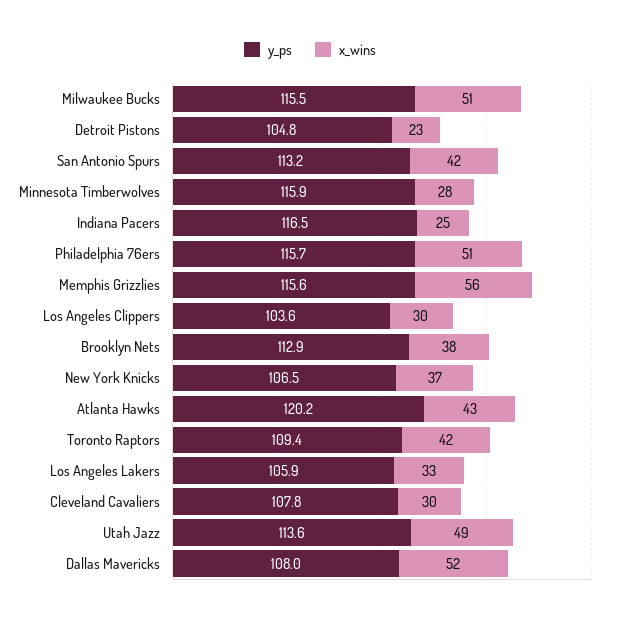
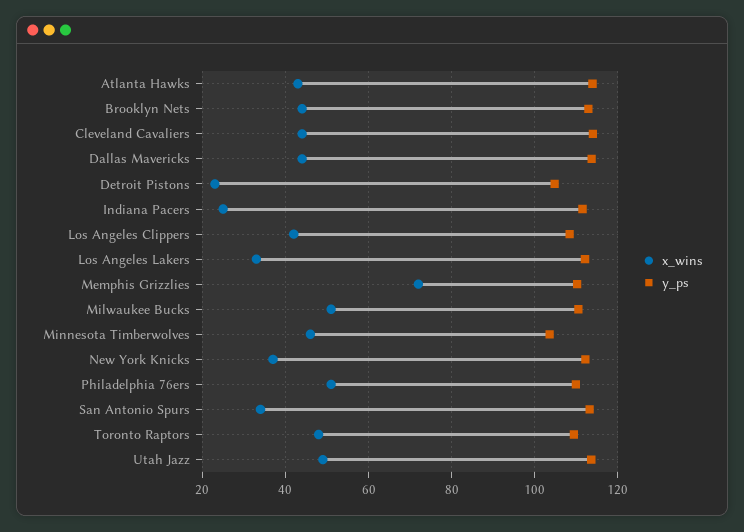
y_ps, Milwaukee Bucks: 115.5 -> 110
x_wins, San Antonio Spurs: 42 -> 34
y_ps, Minnesota Timberwolves: 115.9 -> 104
x_wins, Minnesota Timberwolves: 28 -> 46
y_ps, Indiana Pacers: 116.5 -> 112
y_ps, Philadelphia 76ers: 115.7 -> 110
y_ps, Memphis Grizzlies: 115.6 -> 110
x_wins, Memphis Grizzlies: 56 -> 72
y_ps, Los Angeles Clippers: 103.6 -> 108
x_wins, Los Angeles Clippers: 30 -> 42
x_wins, Brooklyn Nets: 38 -> 44
y_ps, New York Knicks: 106.5 -> 112
y_ps, Atlanta Hawks: 120.2 -> 114
x_wins, Toronto Raptors: 42 -> 48
y_ps, Los Angeles Lakers: 105.9 -> 112
y_ps, Cleveland Cavaliers: 107.8 -> 114
x_wins, Cleveland Cavaliers: 30 -> 44
y_ps, Dallas Mavericks: 108 -> 114
x_wins, Dallas Mavericks: 52 -> 44

